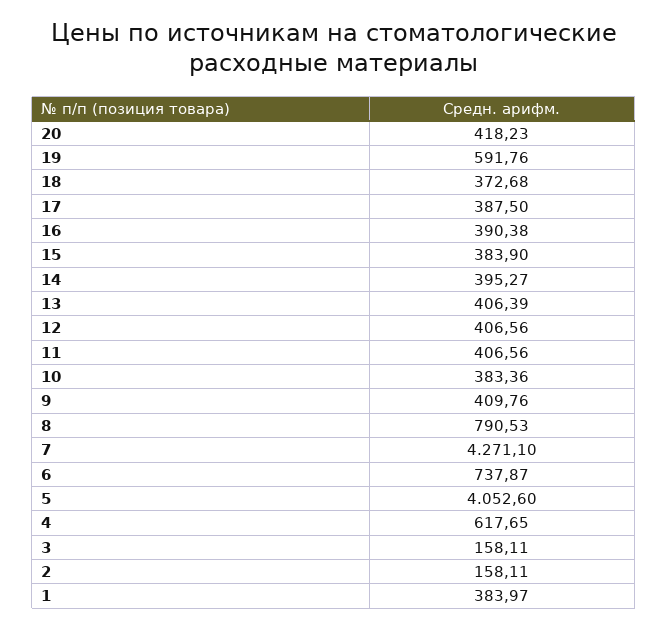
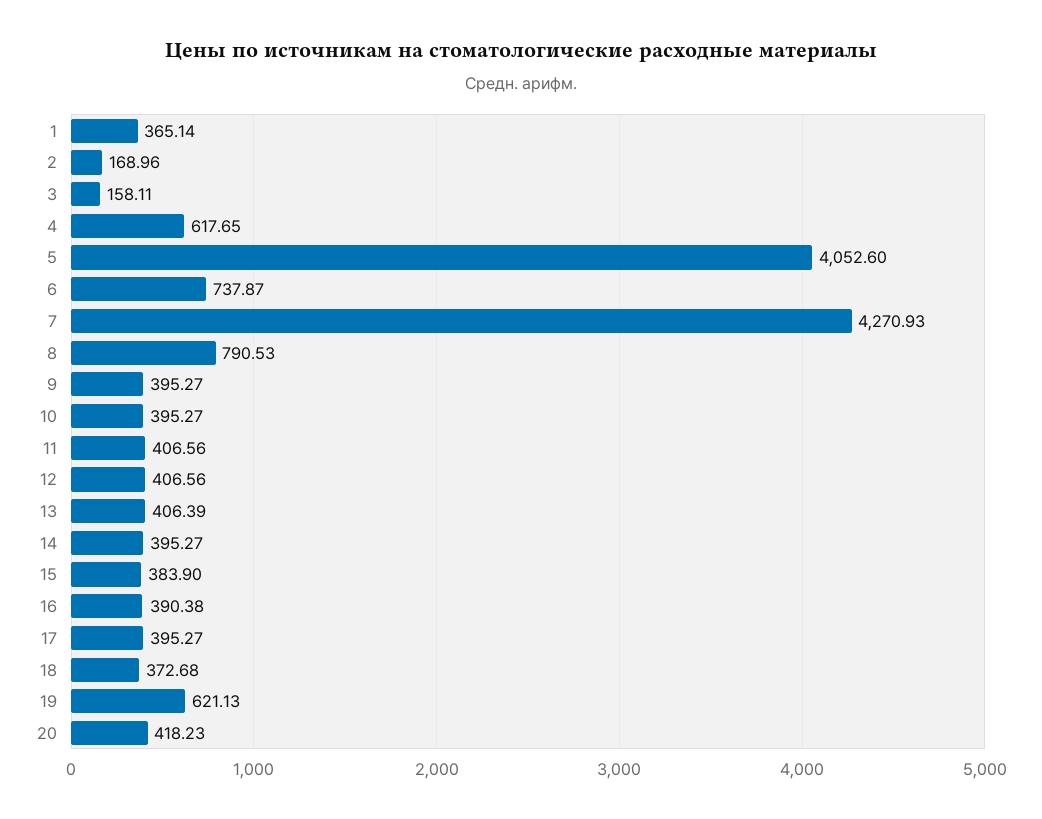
19: 591.76 -> 621.13
17: 387.5 -> 395.27
10: 383.36 -> 395.27
9: 409.76 -> 395.27
7: 4271.1 -> 4270.93
2: 158.11 -> 168.96
1: 383.97 -> 365.14

